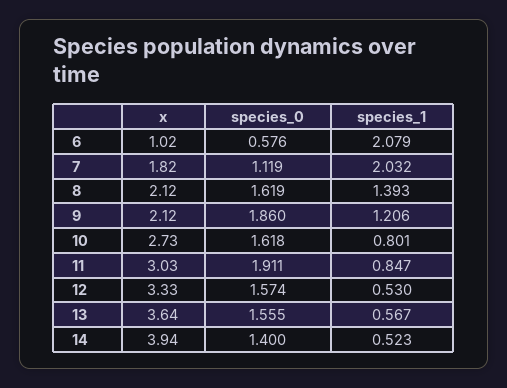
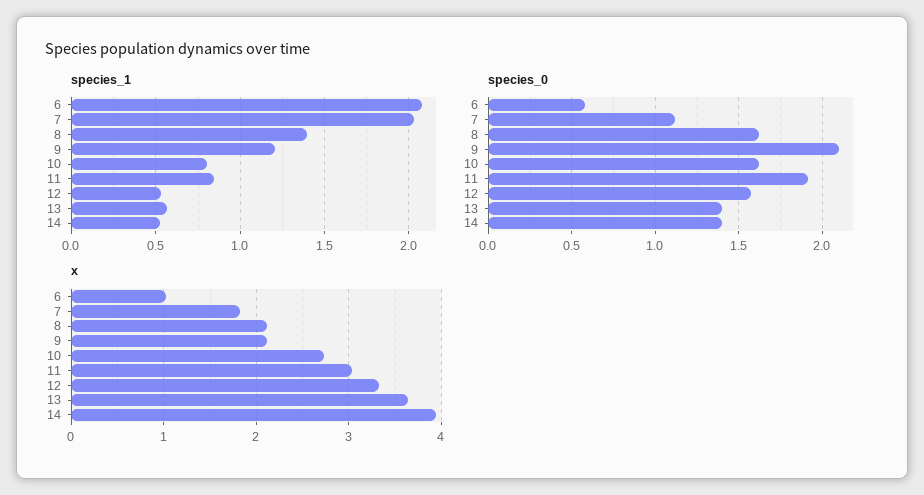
species_0, 9: 1.86 -> 2.1
species_0, 13: 1.555 -> 1.4

